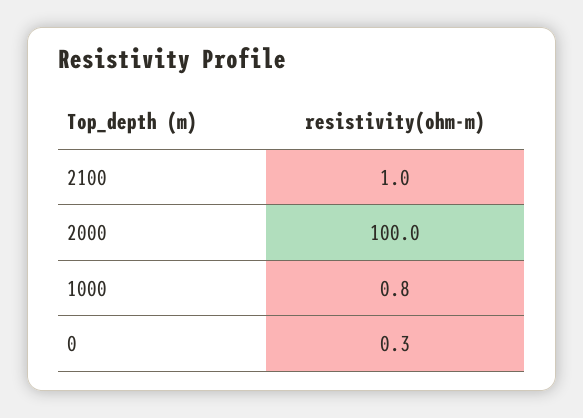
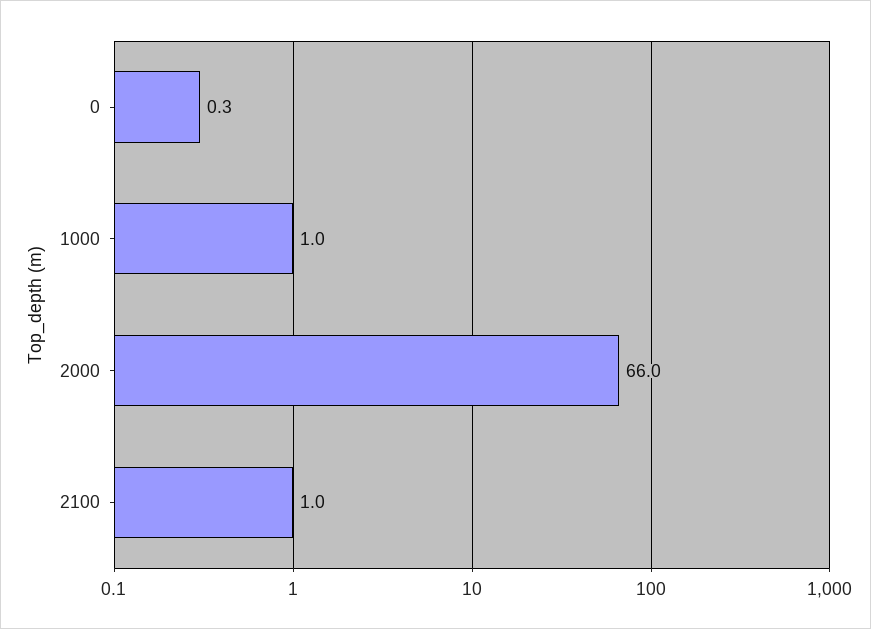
2000: 100 -> 66
1000: 0.8 -> 1

